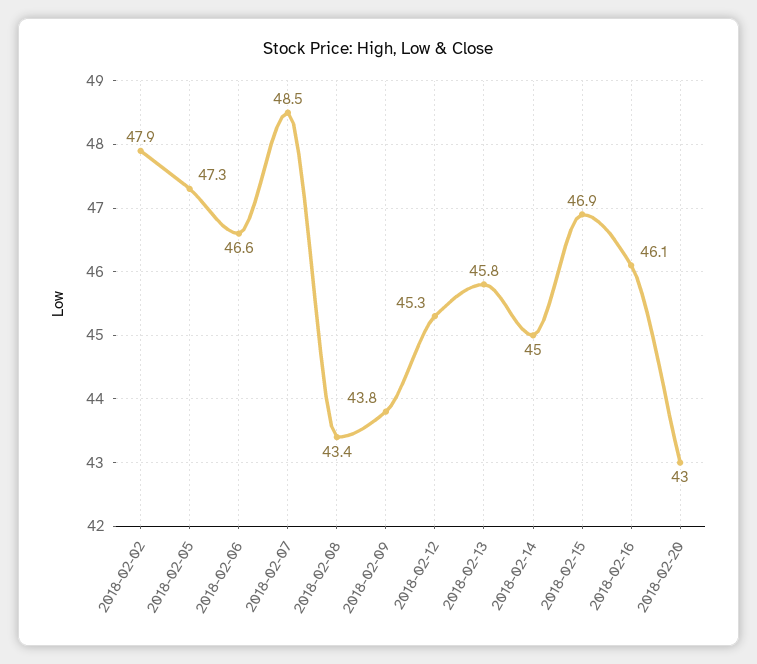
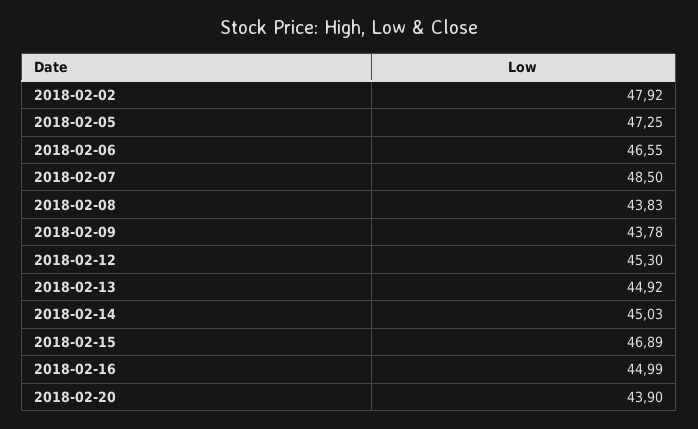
2018-02-08: 43.4 -> 43.83
2018-02-13: 45.8 -> 44.92
2018-02-16: 46.1 -> 44.99
2018-02-20: 43 -> 43.9

